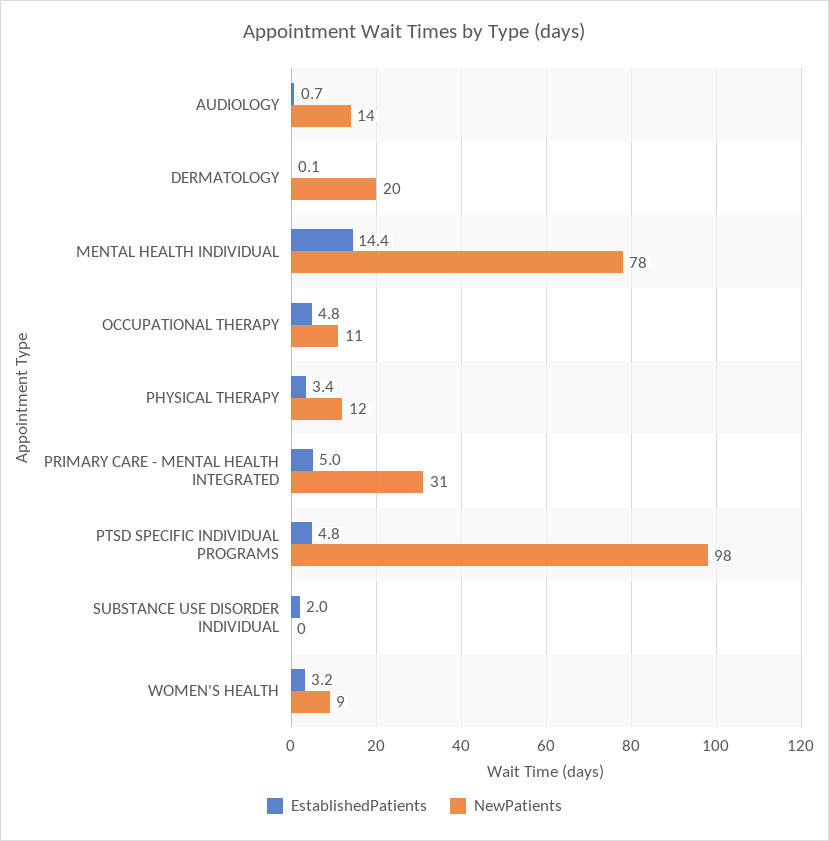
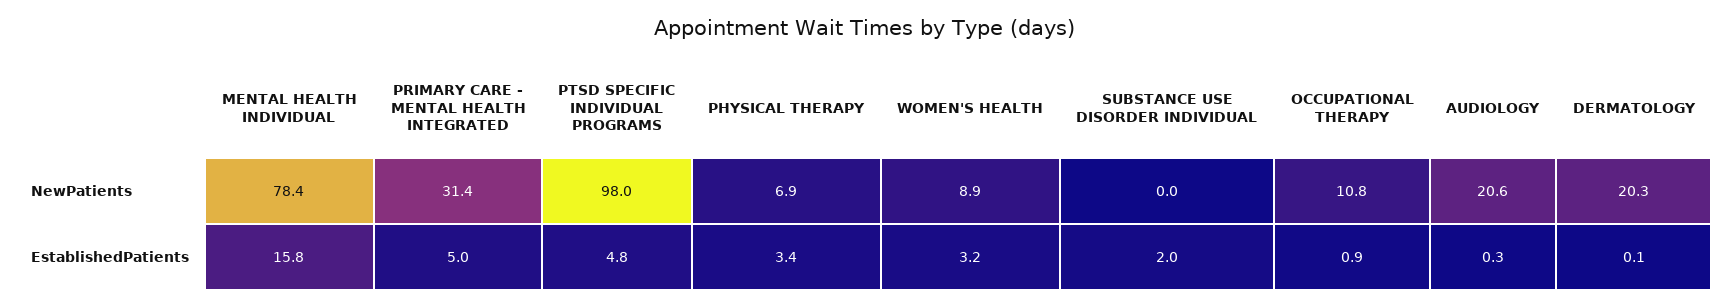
EstablishedPatients, AUDIOLOGY: 0.7 -> 0.3
NewPatients, AUDIOLOGY: 14 -> 20.6
EstablishedPatients, MENTAL HEALTH INDIVIDUAL: 14.4 -> 15.8
EstablishedPatients, OCCUPATIONAL THERAPY: 4.8 -> 0.9
NewPatients, PHYSICAL THERAPY: 12 -> 6.9

